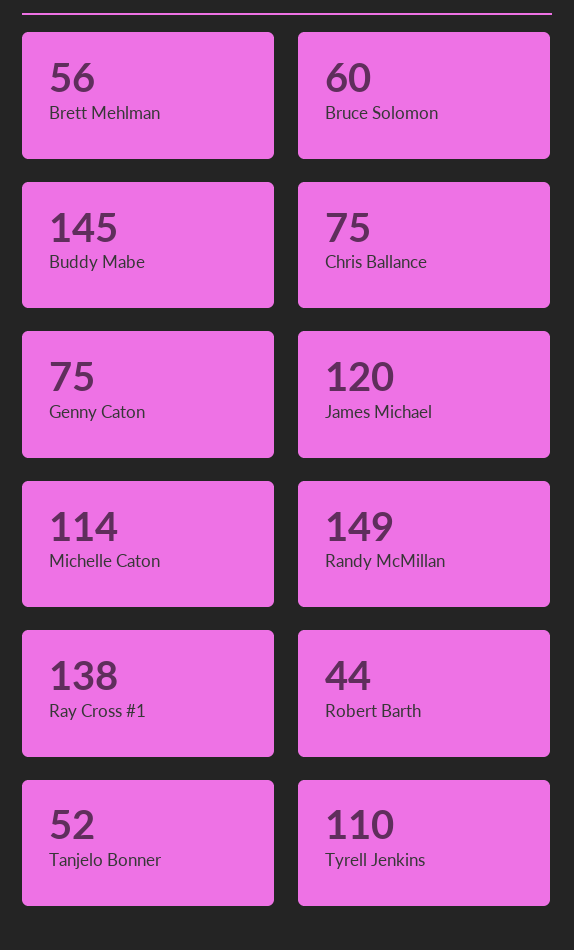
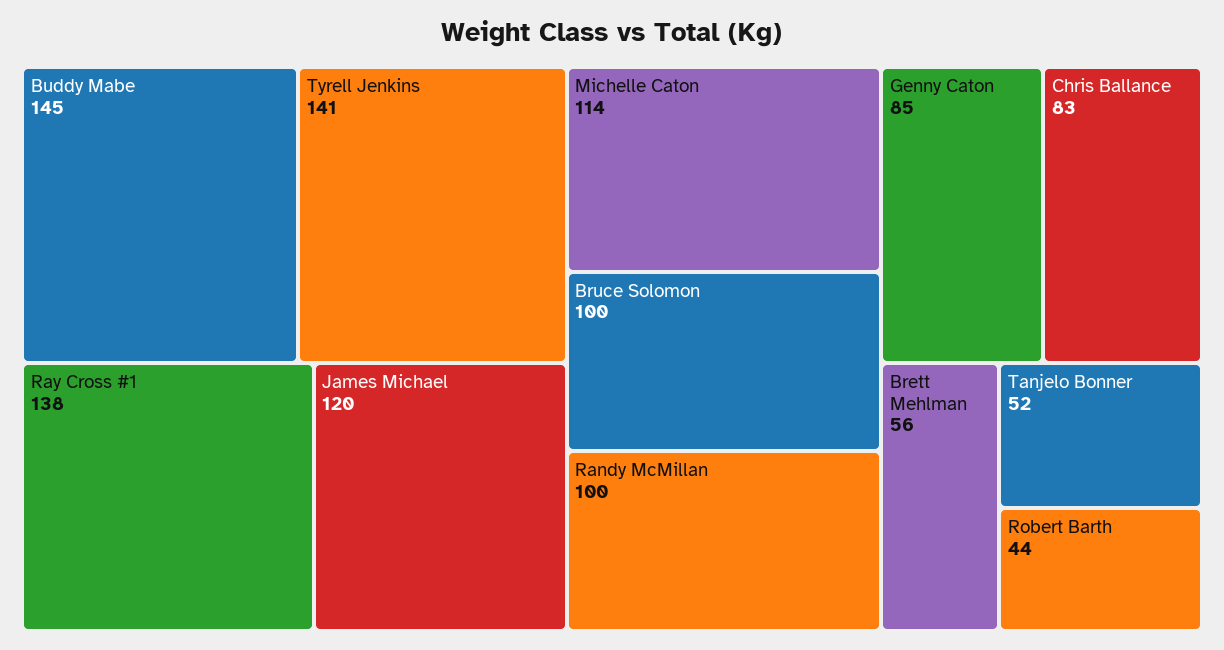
Bruce Solomon: 60 -> 100
Chris Ballance: 75 -> 83
Genny Caton: 75 -> 85
Randy McMillan: 149 -> 100
Tyrell Jenkins: 110 -> 141

